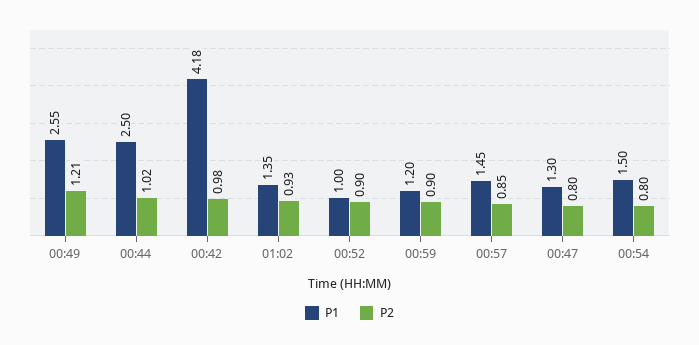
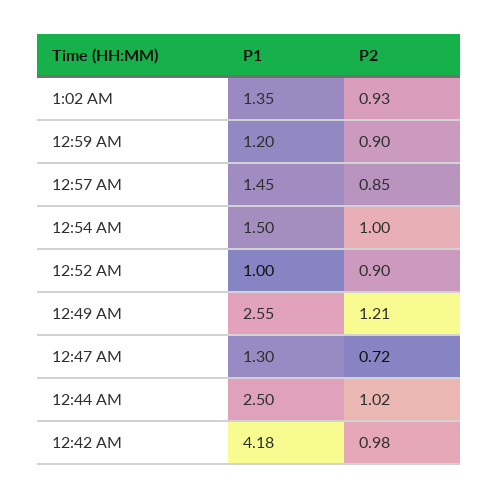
P2, 00:47: 0.8 -> 0.72
P2, 00:54: 0.8 -> 1

